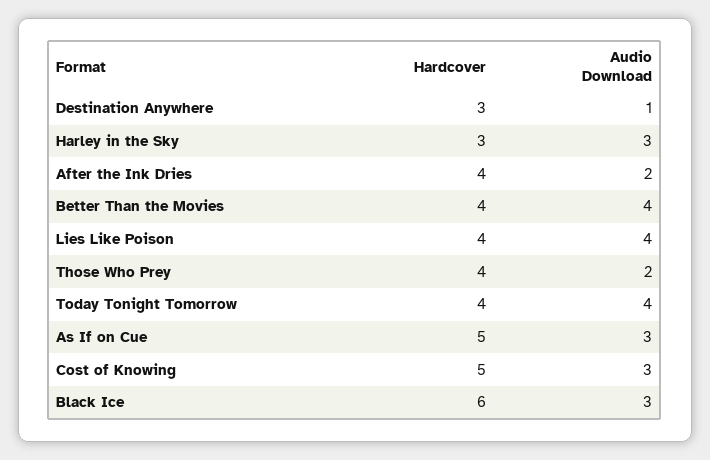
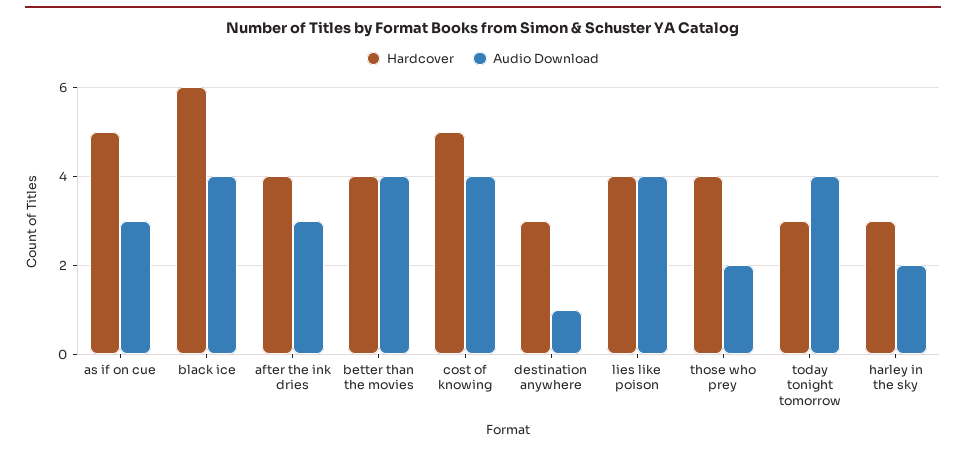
Audio Download, Harley in the Sky: 3 -> 2
Audio Download, After the Ink Dries: 2 -> 3
Hardcover, Today Tonight Tomorrow: 4 -> 3
Audio Download, Cost of Knowing: 3 -> 4
Audio Download, Black Ice: 3 -> 4

